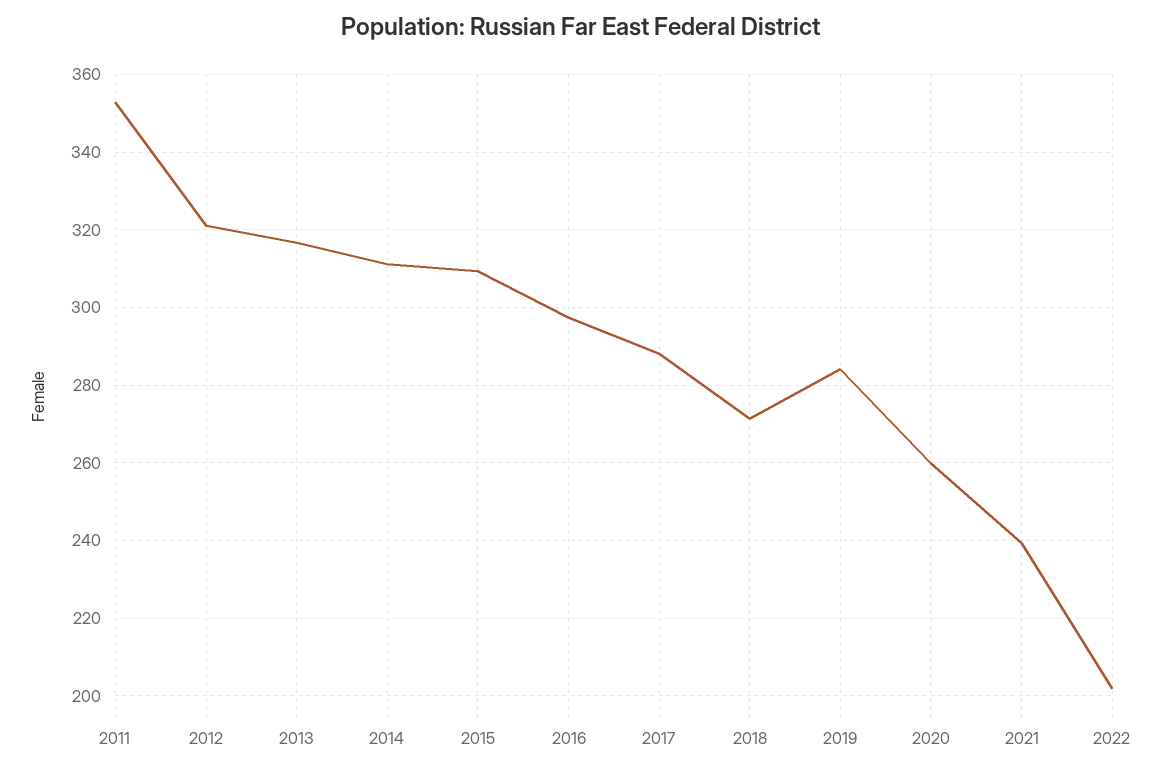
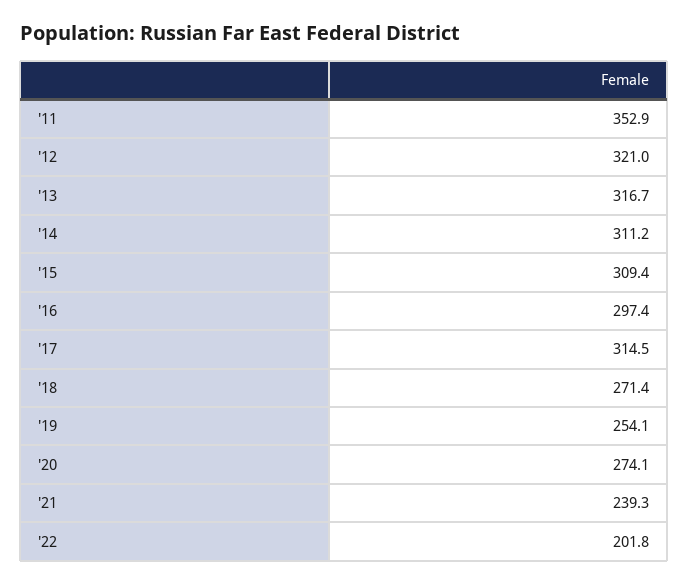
2017: 288 -> 314.5
2019: 284 -> 254.1
2020: 260 -> 274.1

